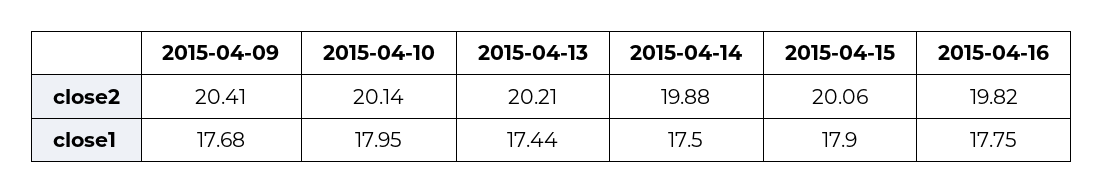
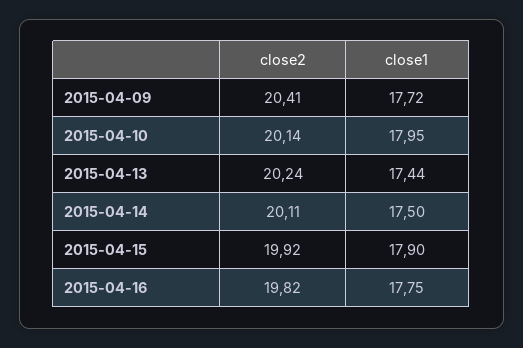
2015-04-13, close2: 20.21 -> 20.24
2015-04-14, close2: 19.88 -> 20.11
2015-04-15, close2: 20.06 -> 19.92
2015-04-09, close1: 17.68 -> 17.72

